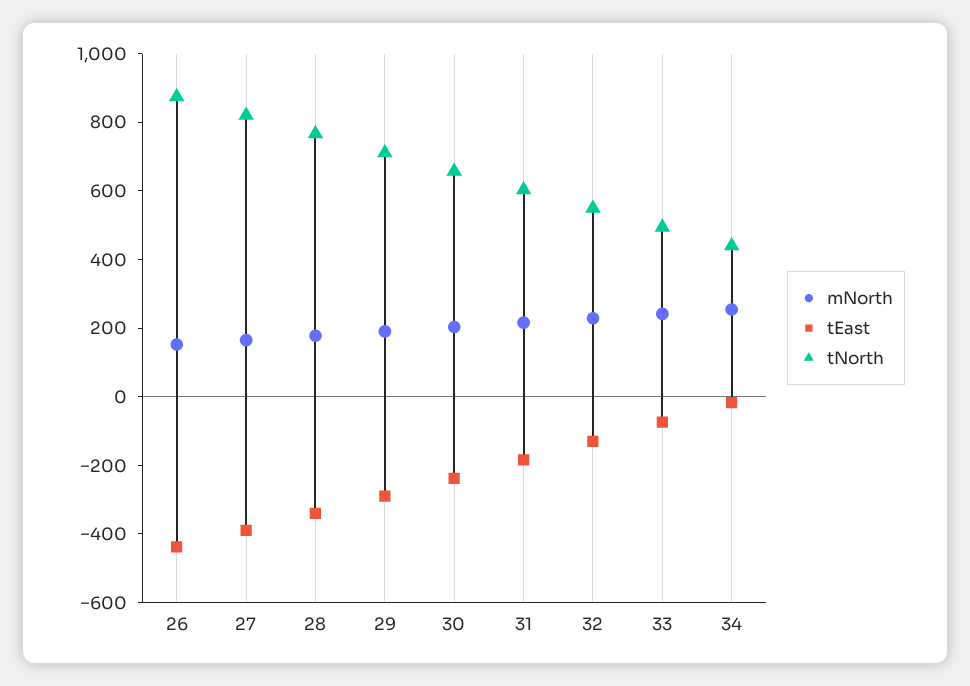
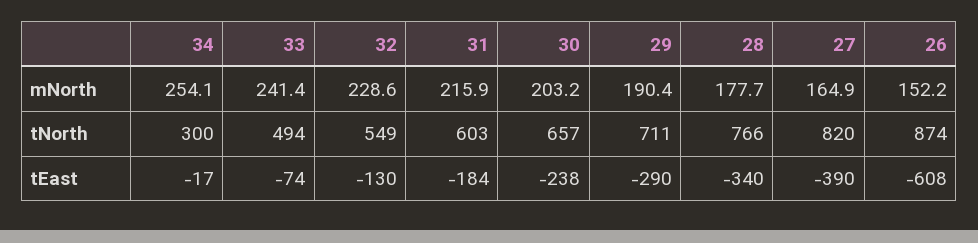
tEast, 26: -450 -> -608
tNorth, 34: 450 -> 300

